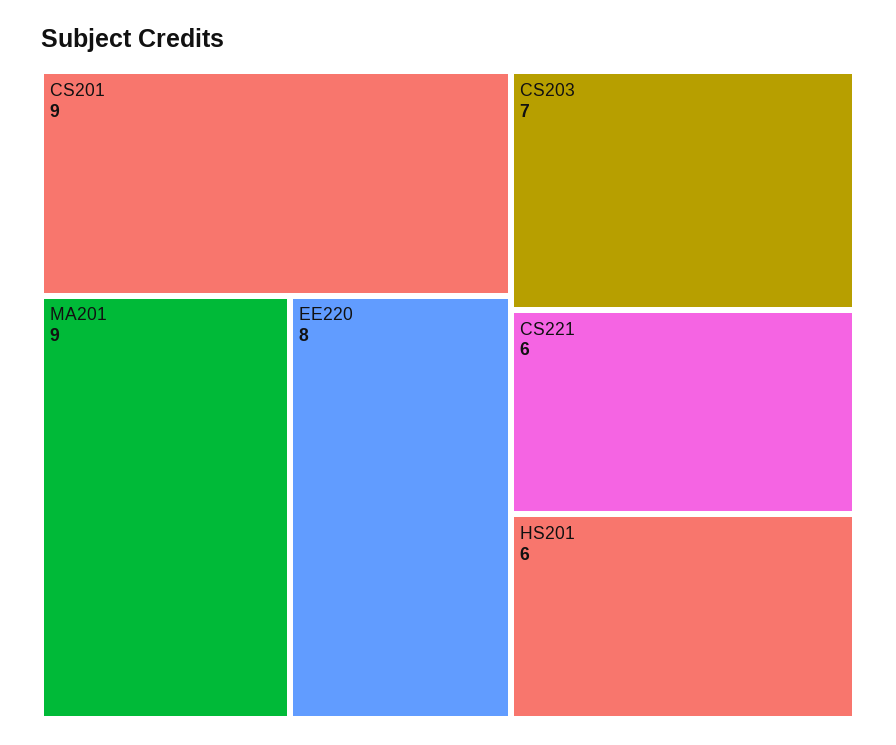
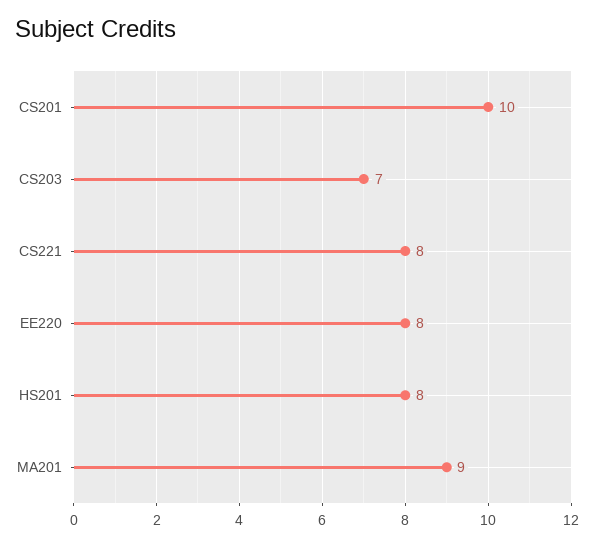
CS201: 9 -> 10
CS221: 6 -> 8
HS201: 6 -> 8

